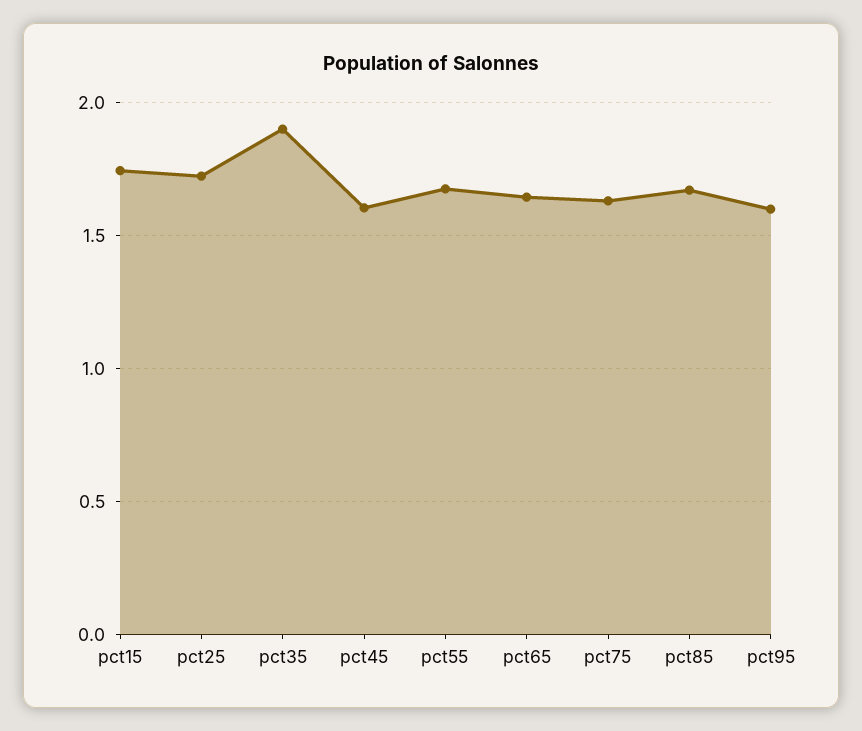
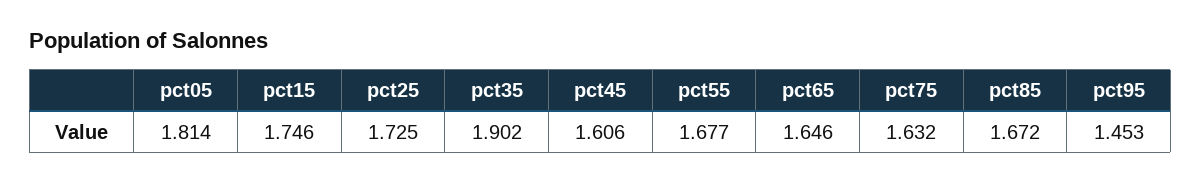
pct95: 1.6 -> 1.453
pct05: none -> 1.814

